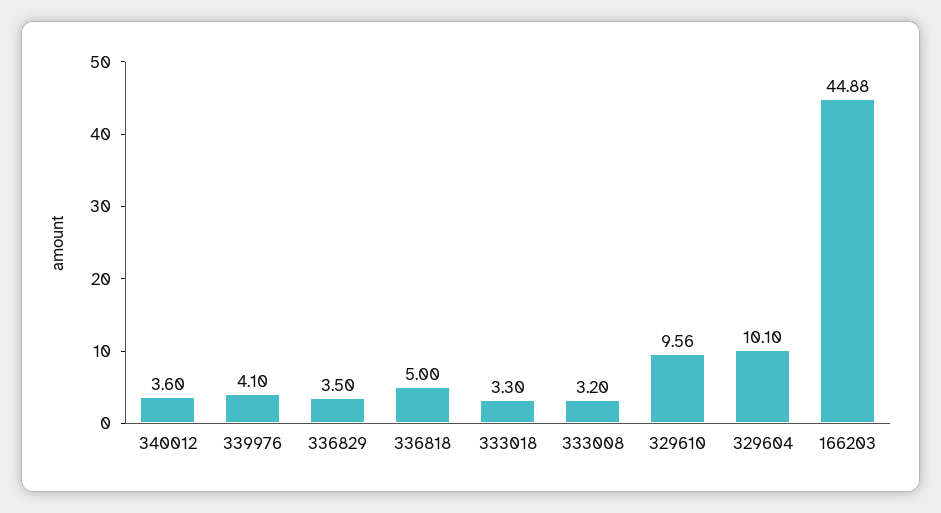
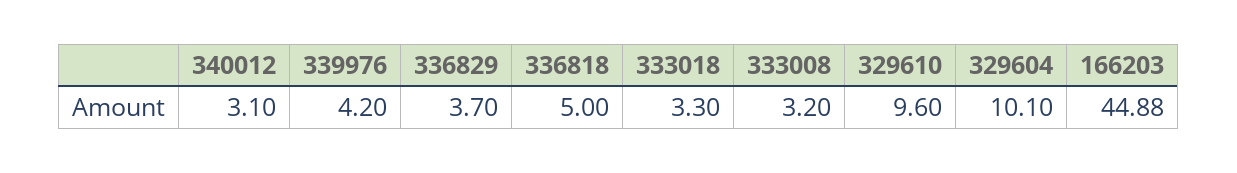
340012: 3.6 -> 3.1
339976: 4.1 -> 4.2
336829: 3.5 -> 3.7
329610: 9.56 -> 9.6

